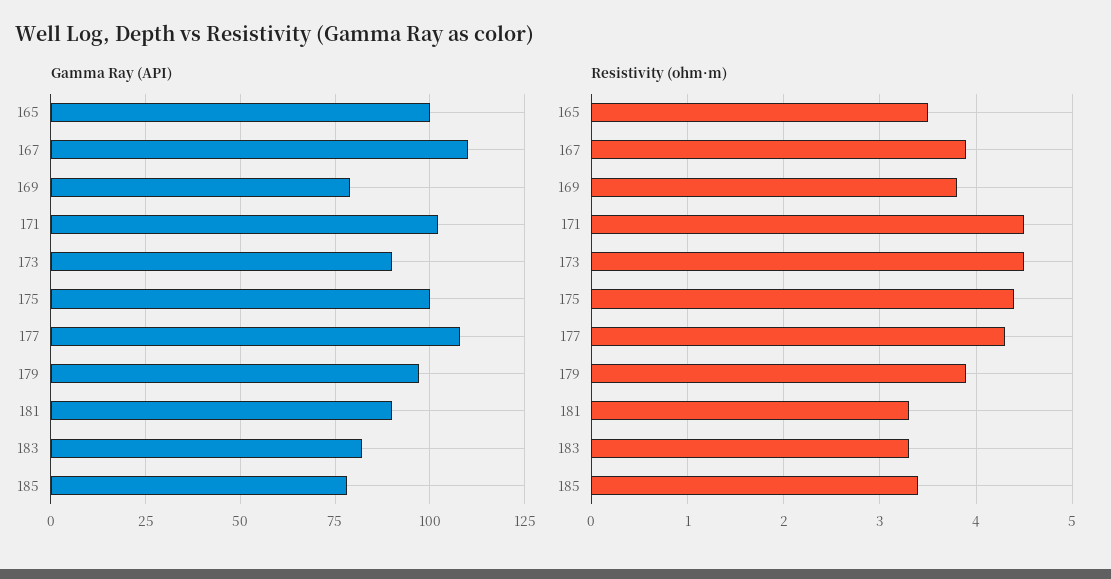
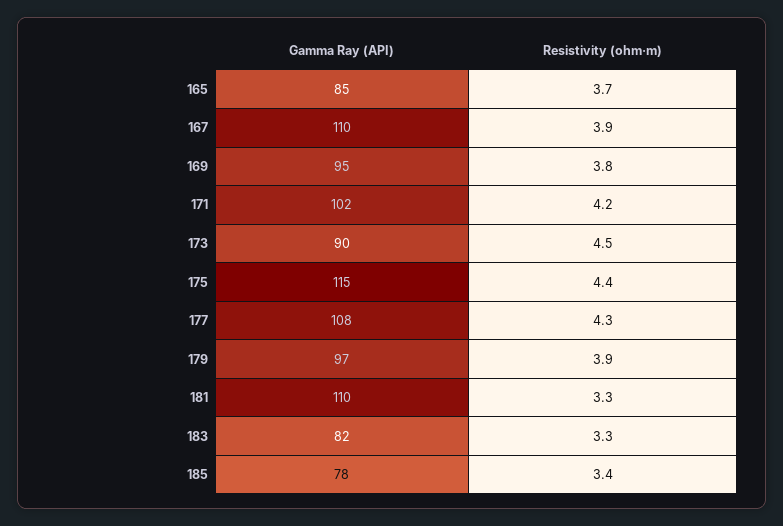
Gamma Ray (API), 165: 100 -> 85
Gamma Ray (API), 169: 80 -> 95
Gamma Ray (API), 175: 100 -> 115
Gamma Ray (API), 181: 90 -> 110
Resistivity (ohm·m), 165: 3.5 -> 3.7
Resistivity (ohm·m), 171: 4.5 -> 4.2

